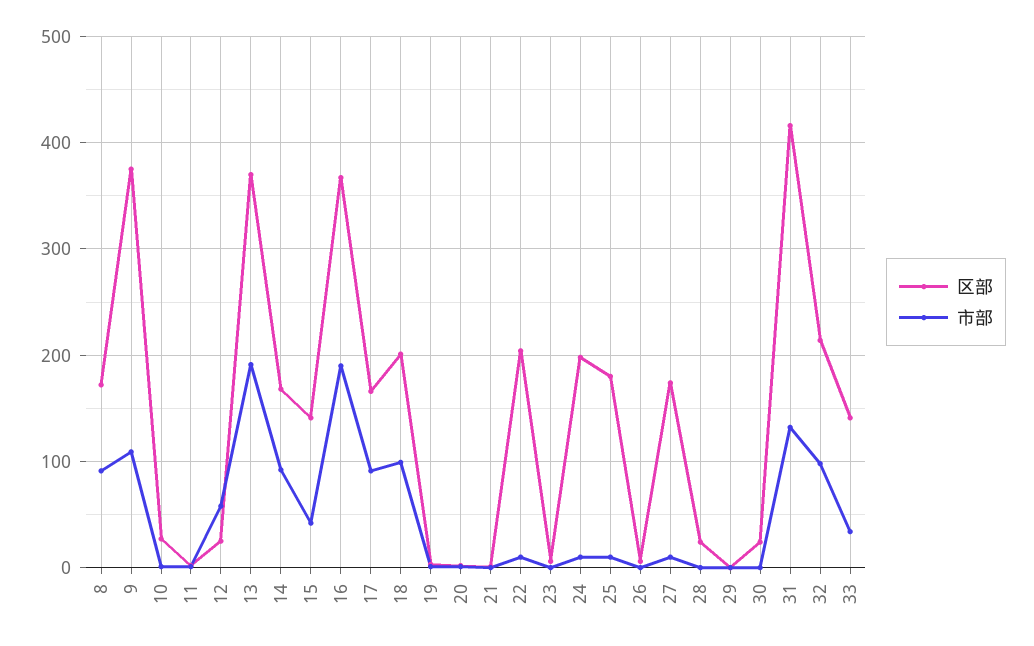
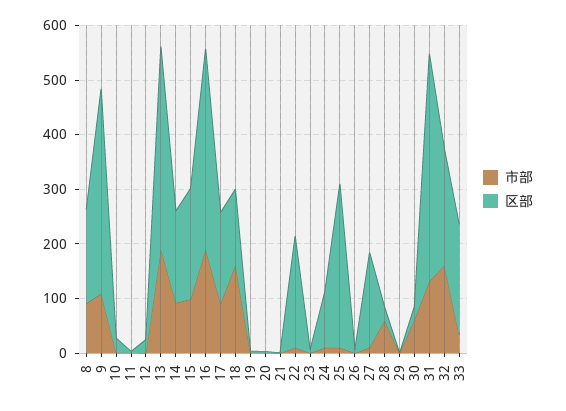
市部, 12: 60 -> 0
区部, 15: 140 -> 200
市部, 15: 40 -> 100
区部, 18: 200 -> 140
市部, 18: 100 -> 160
区部, 24: 200 -> 100
区部, 25: 180 -> 300
市部, 28: 0 -> 60
市部, 30: 0 -> 60
市部, 32: 100 -> 160
区部, 33: 140 -> 200

